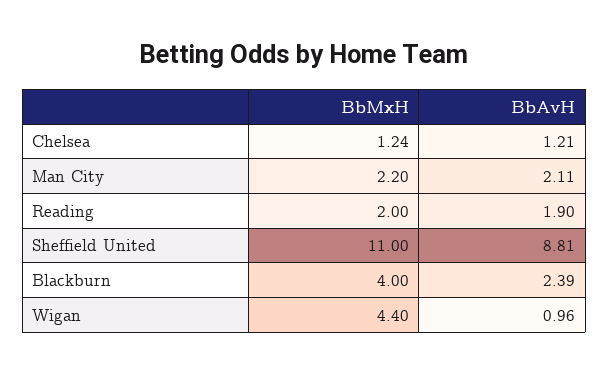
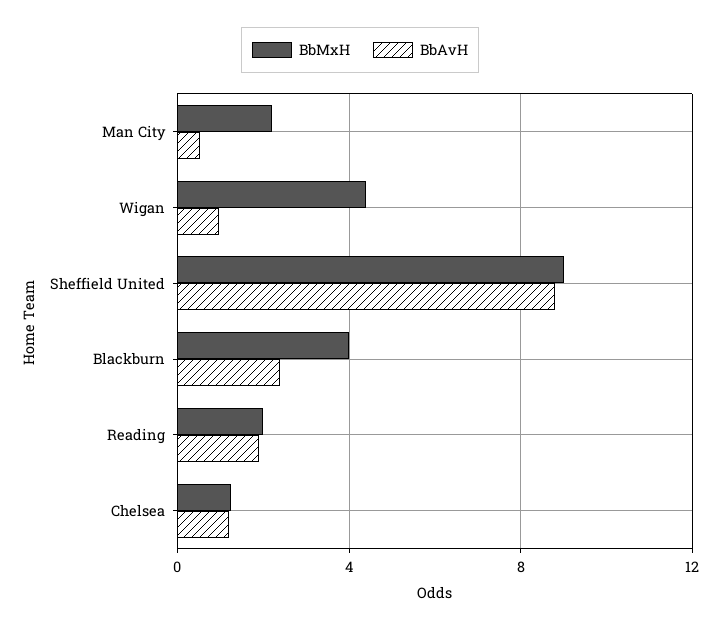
BbAvH, Man City: 2.11 -> 0.5
BbMxH, Sheffield United: 11 -> 9

